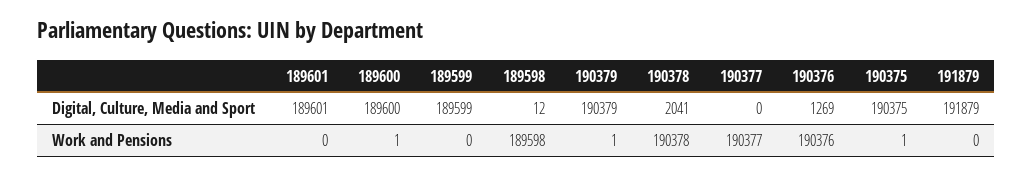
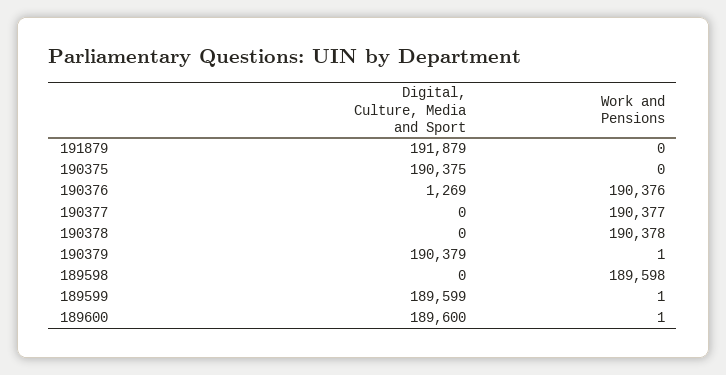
189601, Digital, Culture, Media and Sport: 189601 -> none
189598, Digital, Culture, Media and Sport: 12 -> 0
190378, Digital, Culture, Media and Sport: 2041 -> 0
189601, Work and Pensions: 0 -> none
189599, Work and Pensions: 0 -> 1
190375, Work and Pensions: 1 -> 0

